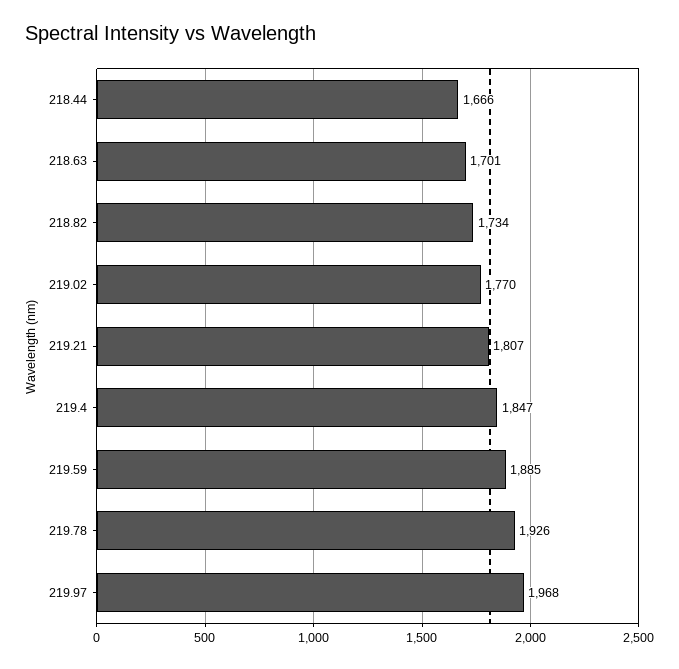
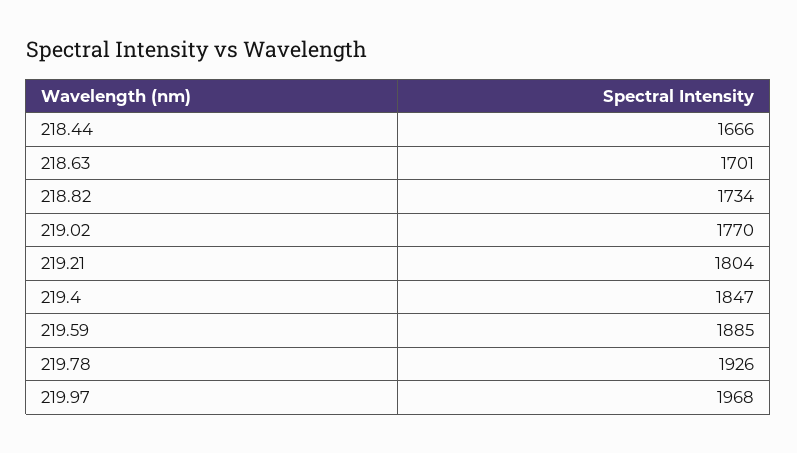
219.21: 1807 -> 1804

